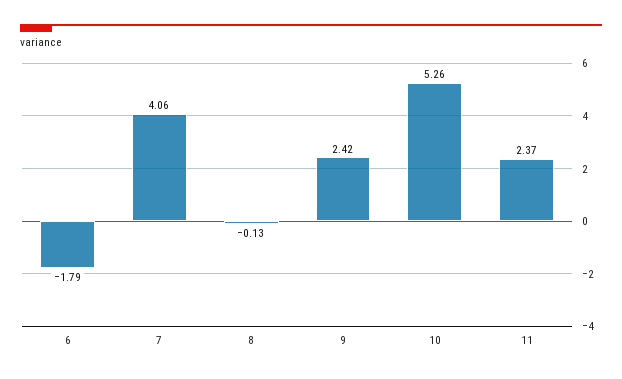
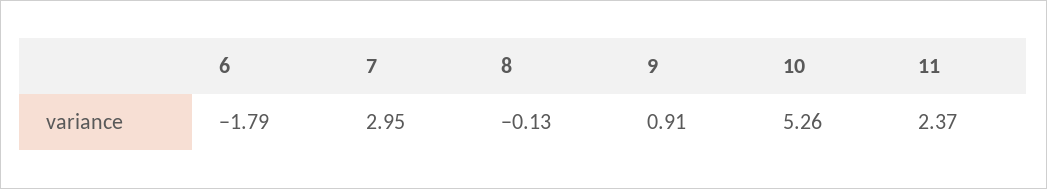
7: 4.06 -> 2.95
9: 2.42 -> 0.91

